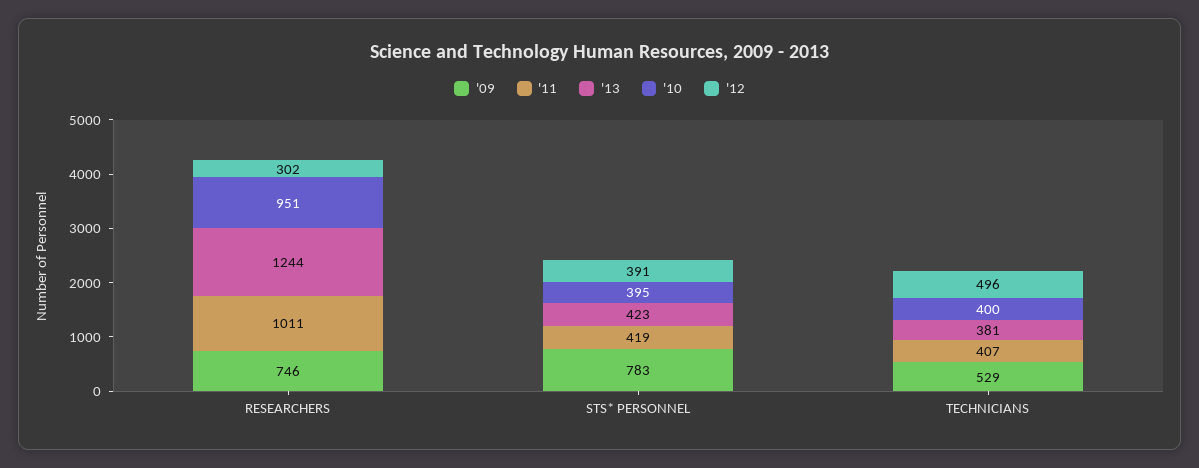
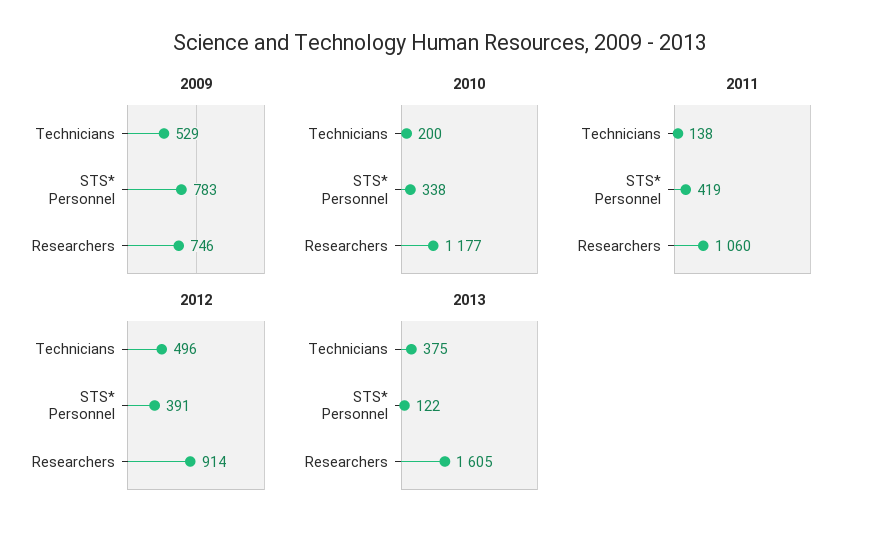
'11, RESEARCHERS: 1011 -> 1060
'13, RESEARCHERS: 1244 -> 1605
'10, RESEARCHERS: 951 -> 1177
'12, RESEARCHERS: 302 -> 914
'13, STS* PERSONNEL: 423 -> 122
'10, STS* PERSONNEL: 395 -> 338
'11, TECHNICIANS: 407 -> 138
'13, TECHNICIANS: 381 -> 375
'10, TECHNICIANS: 400 -> 200

